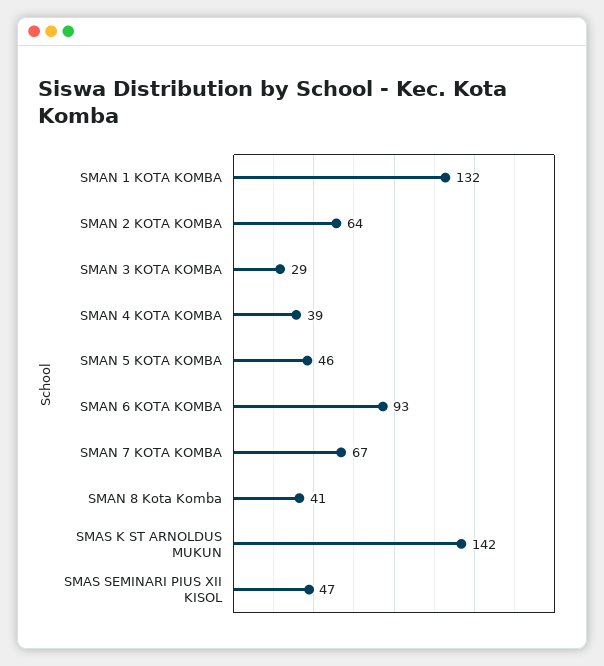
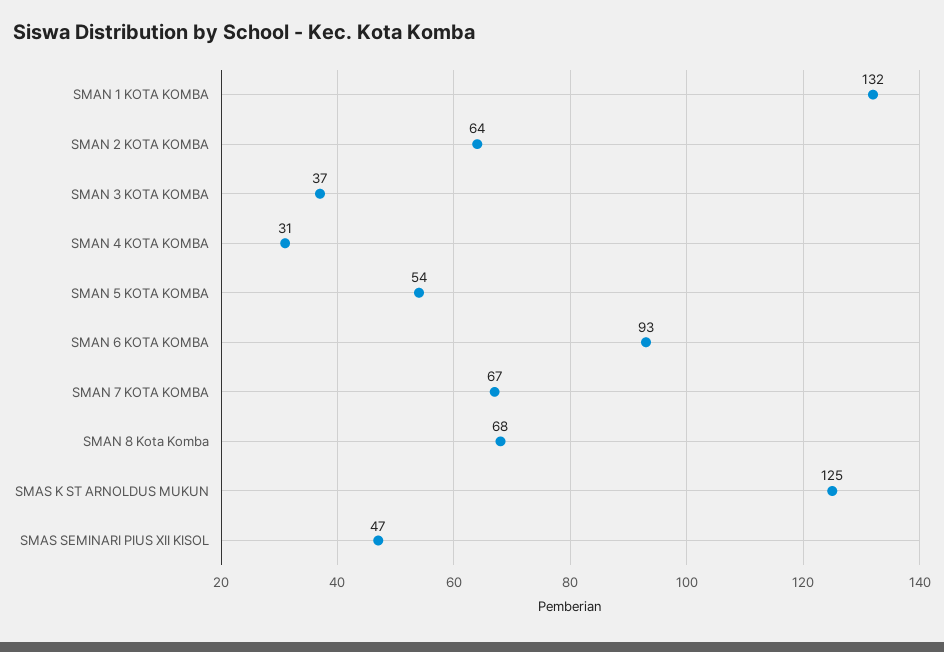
SMAN 3 KOTA KOMBA: 29 -> 37
SMAN 4 KOTA KOMBA: 39 -> 31
SMAN 5 KOTA KOMBA: 46 -> 54
SMAN 8 Kota Komba: 41 -> 68
SMAS K ST ARNOLDUS MUKUN: 142 -> 125

